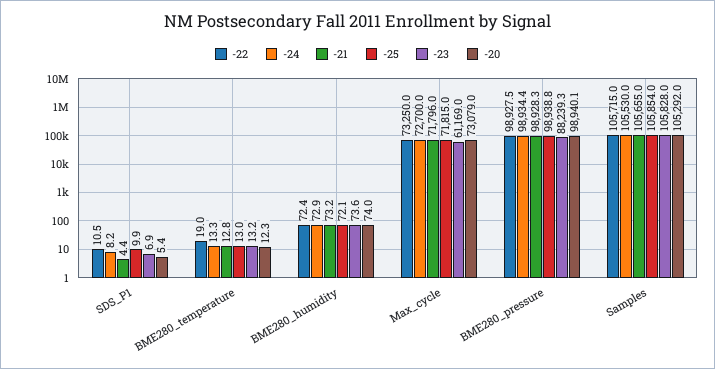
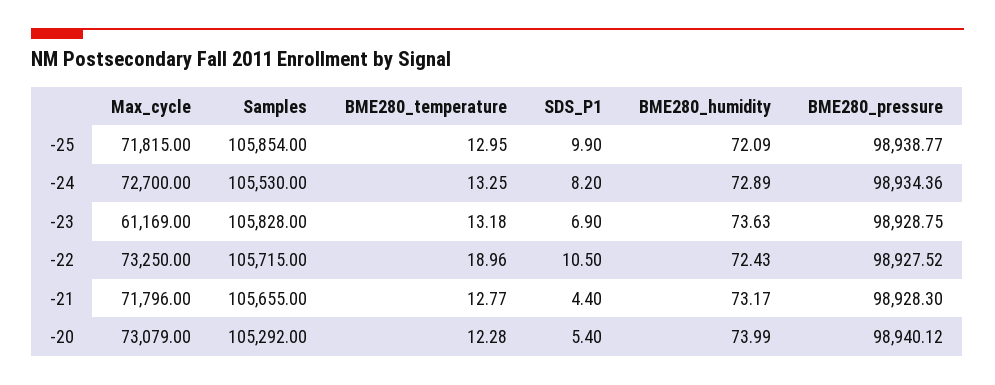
-23, BME280_pressure: 88239.3 -> 98928.75

